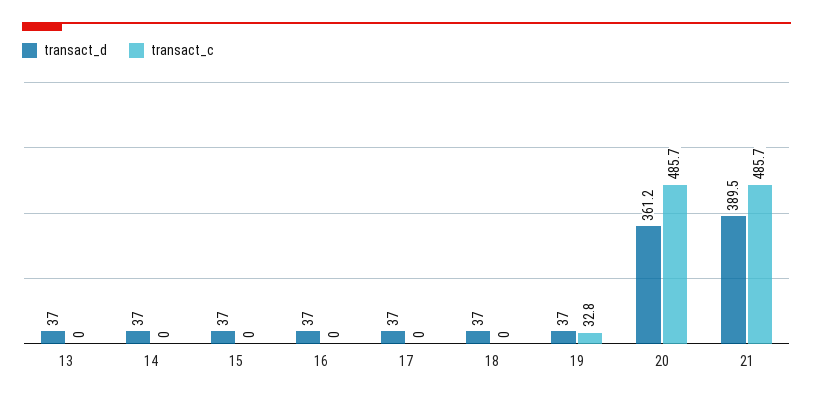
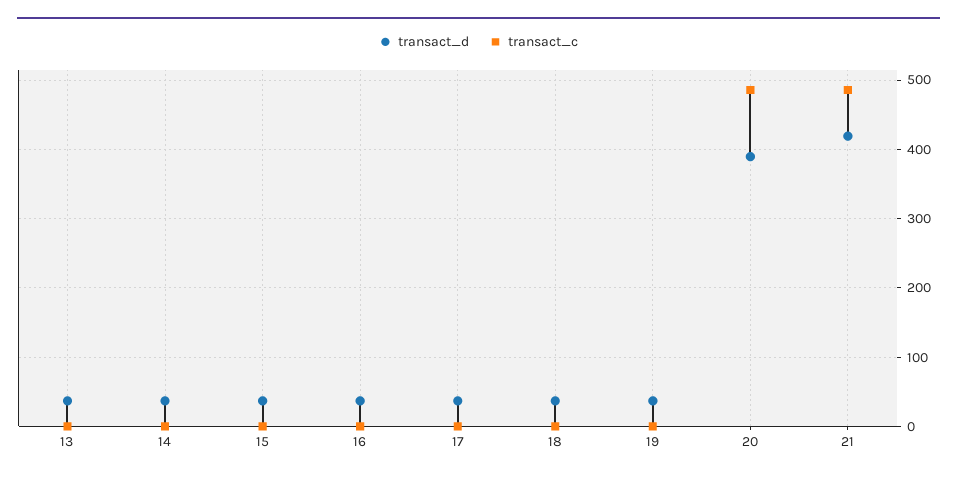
transact_c, 19: 32.8 -> 0
transact_d, 20: 361.2 -> 390
transact_d, 21: 389.5 -> 420

